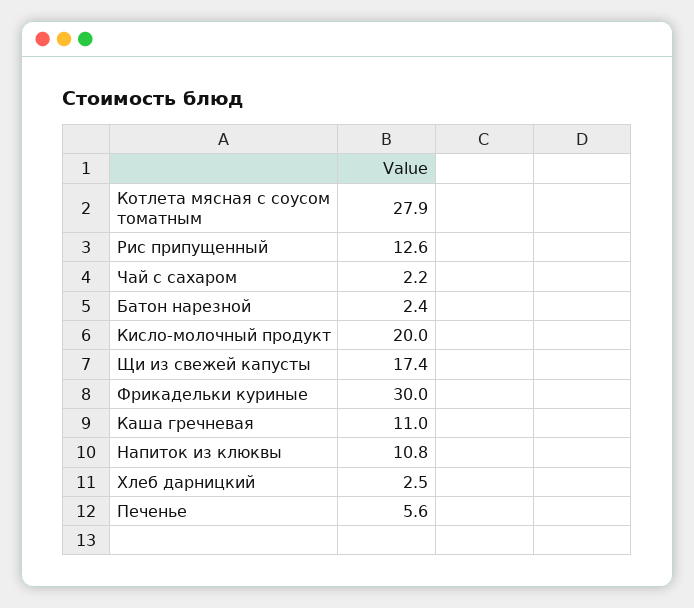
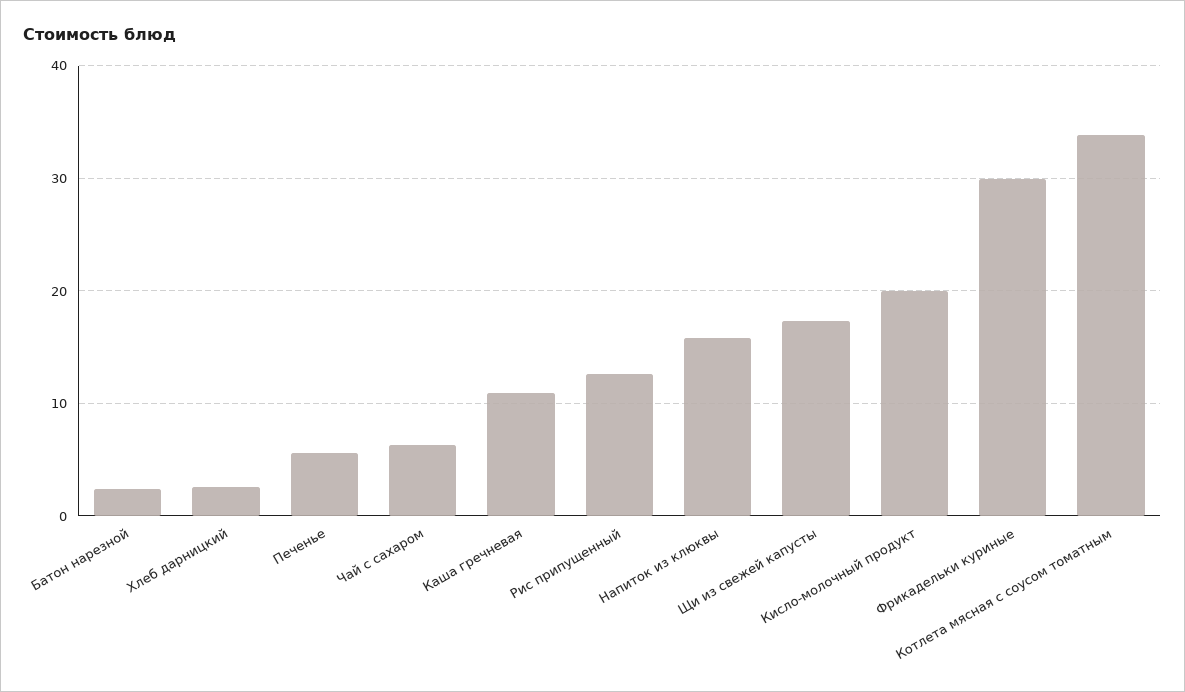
Котлета мясная с соусом томатным: 27.9 -> 34
Чай с сахаром: 2.2 -> 6
Напиток из клюквы: 10.8 -> 16

